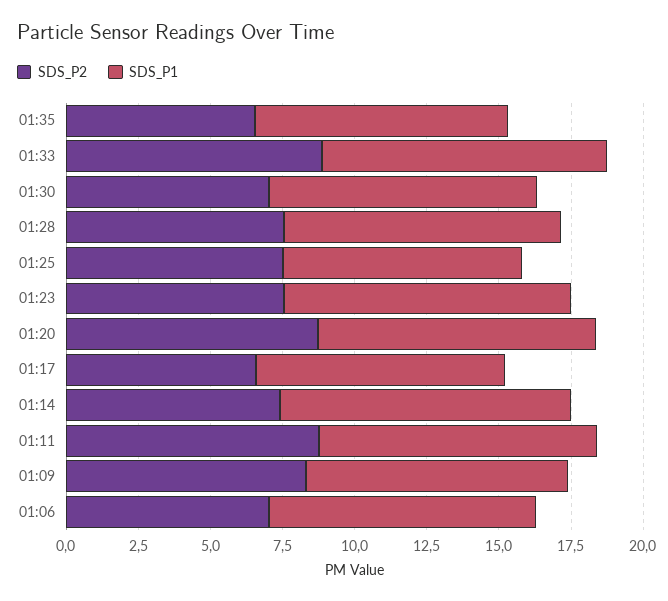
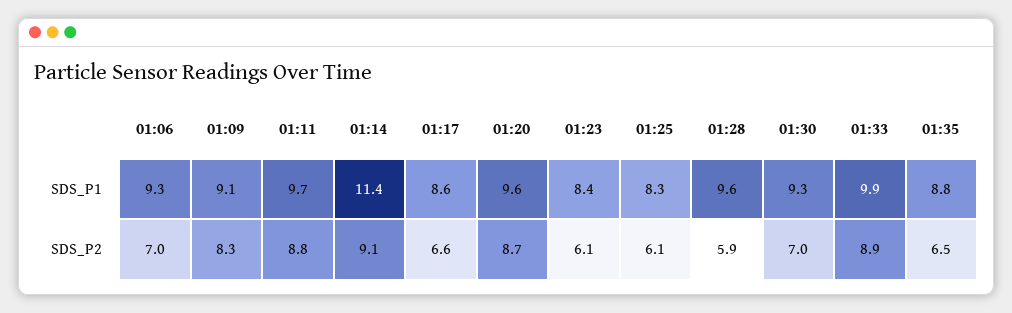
SDS_P2, 01:28: 7.5 -> 5.9
SDS_P2, 01:25: 7.5 -> 6.1
SDS_P2, 01:23: 7.5 -> 6.1
SDS_P1, 01:23: 10 -> 8.4
SDS_P2, 01:14: 7.5 -> 9.1
SDS_P1, 01:14: 10 -> 11.4

